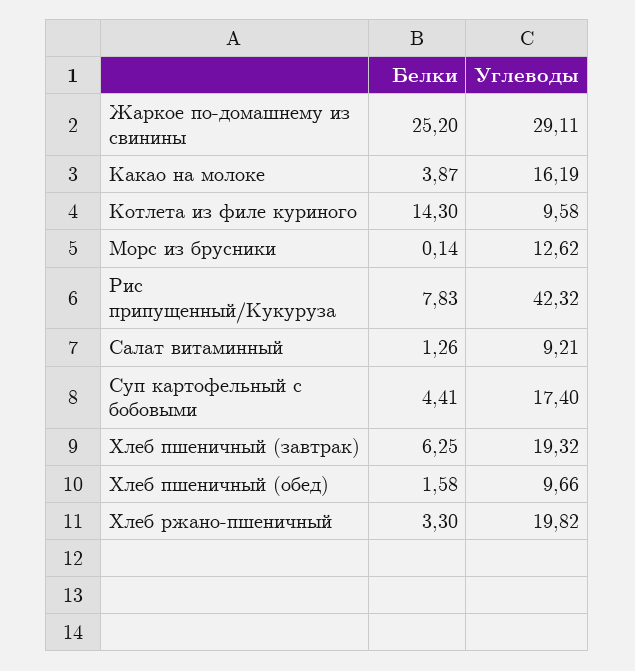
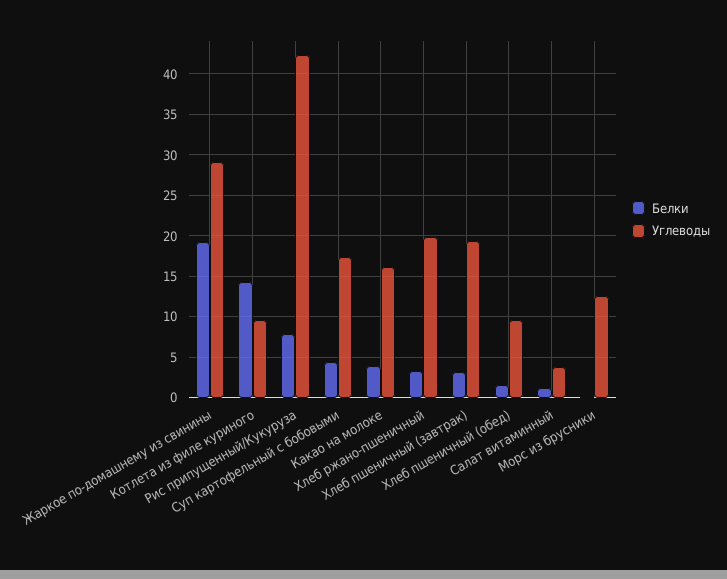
Белки, Жаркое по-домашнему из свинины: 25.2 -> 19
Углеводы, Салат витаминный: 9.21 -> 4
Белки, Хлеб пшеничный (завтрак): 6.25 -> 3

